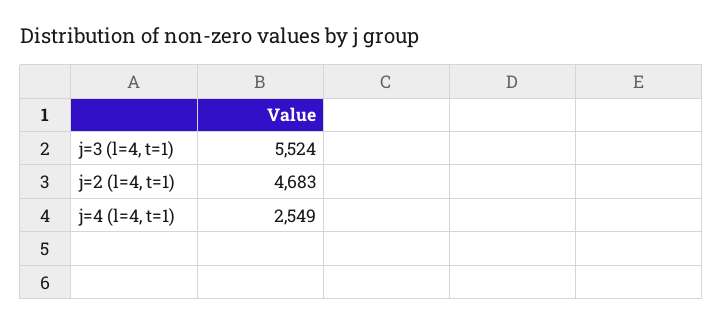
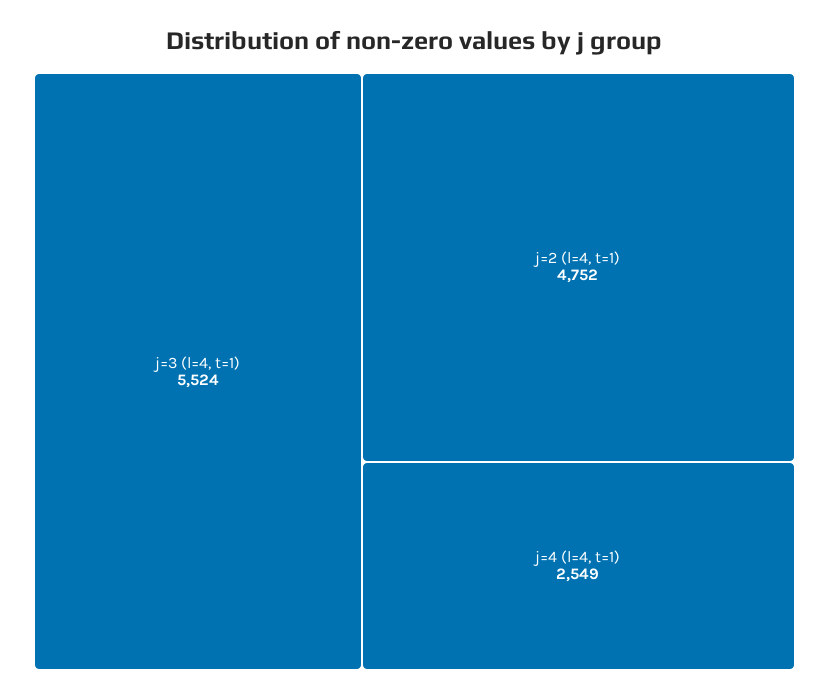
j=2 (l=4, t=1): 4683 -> 4752

